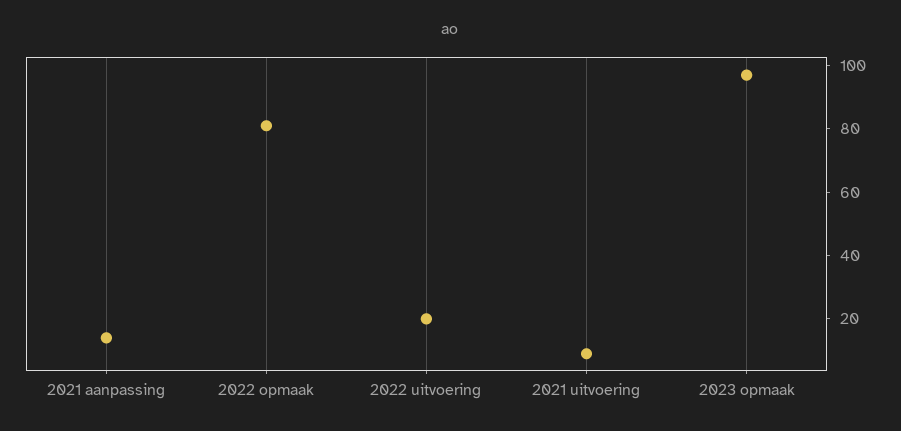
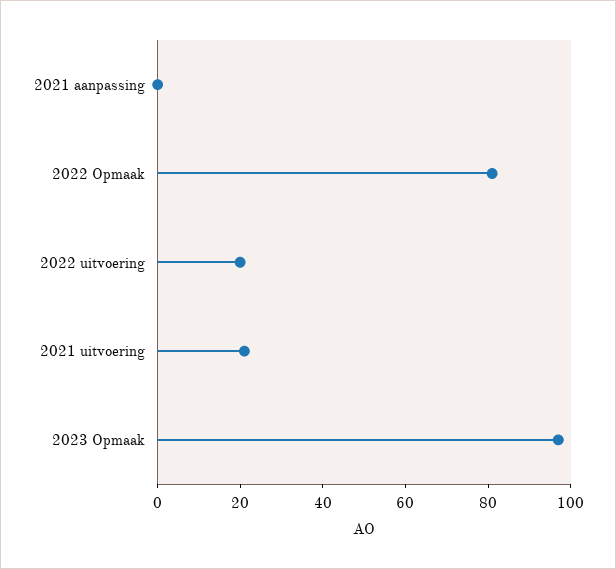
2021 aanpassing: 15 -> 0
2021 uitvoering: 10 -> 20

